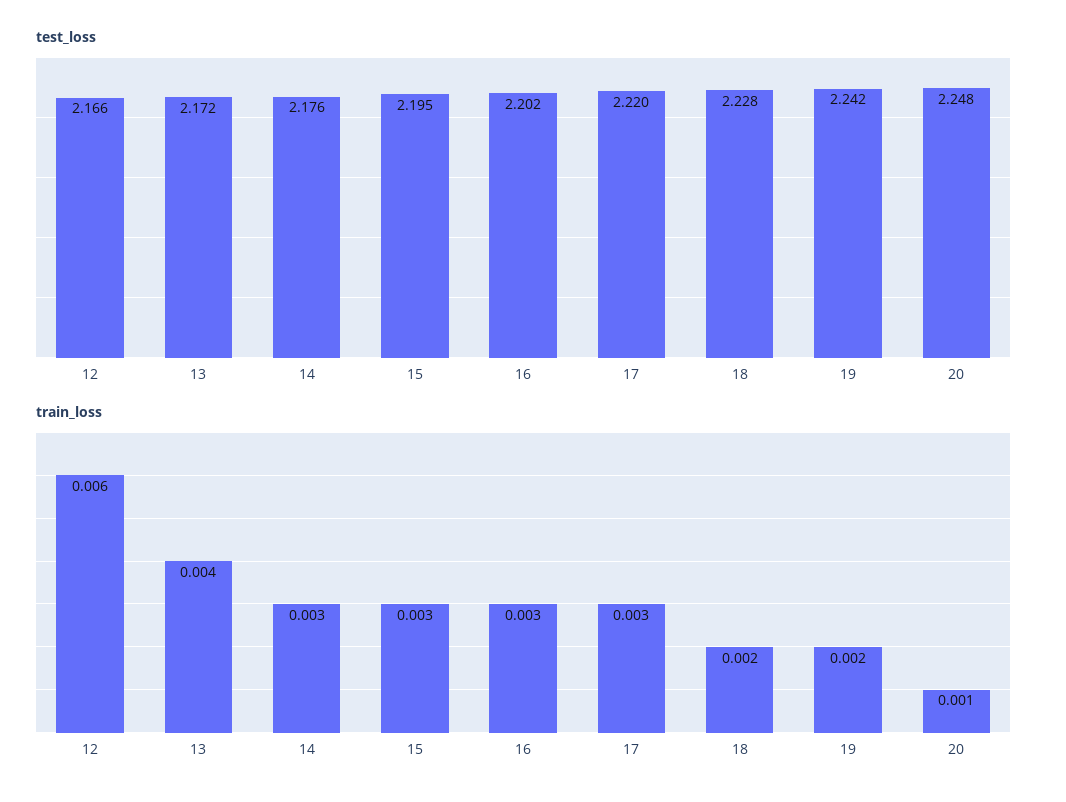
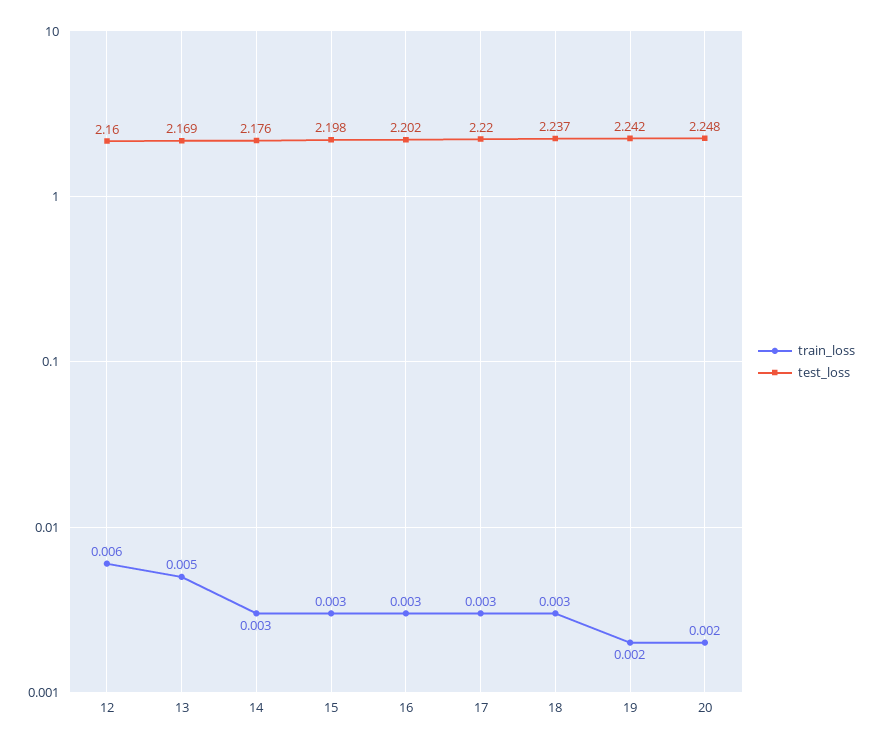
test_loss, 12: 2.166 -> 2.16
test_loss, 13: 2.172 -> 2.169
test_loss, 15: 2.195 -> 2.198
test_loss, 18: 2.228 -> 2.237
train_loss, 13: 0.004 -> 0.005
train_loss, 18: 0.002 -> 0.003
train_loss, 20: 0.001 -> 0.002

